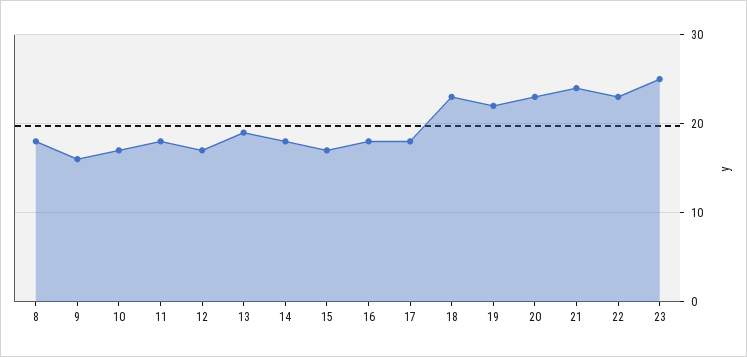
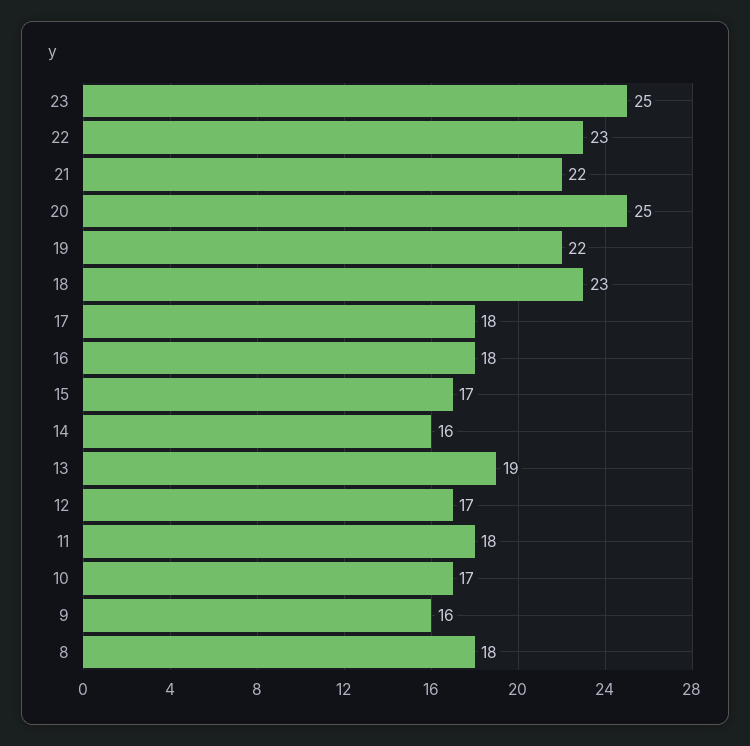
14: 18 -> 16
20: 23 -> 25
21: 24 -> 22

